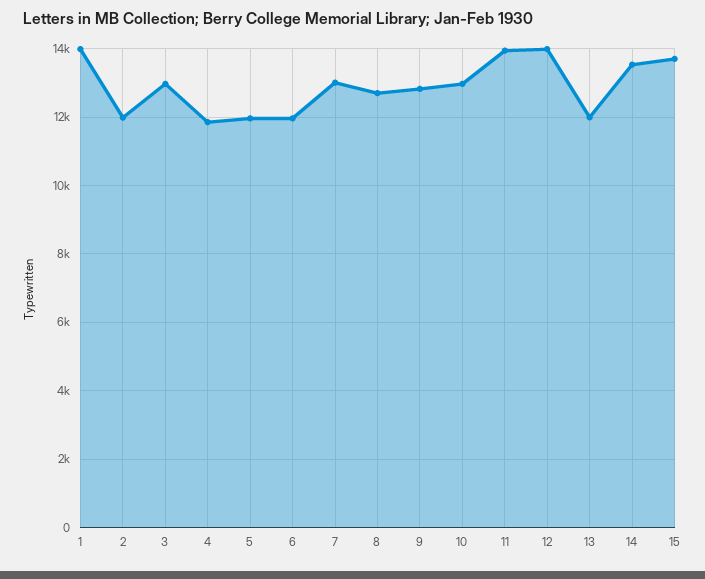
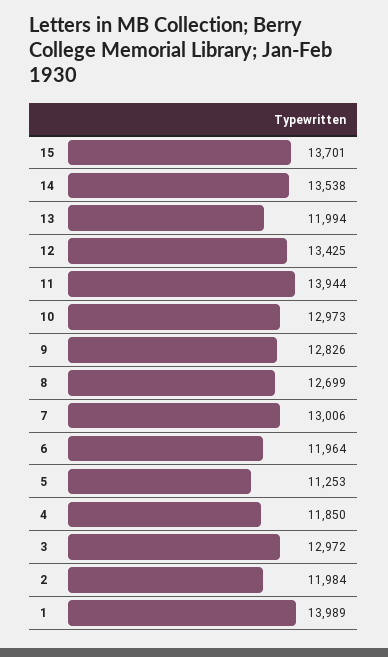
5: 12000 -> 11253
12: 14000 -> 13425

